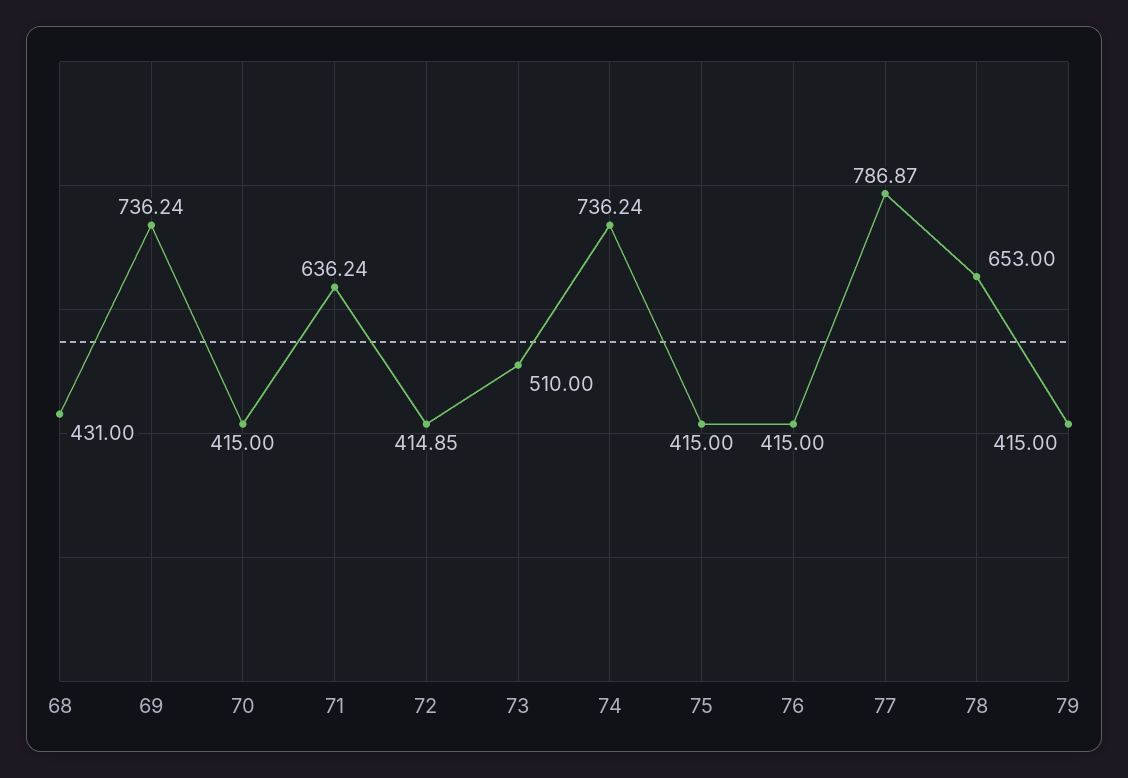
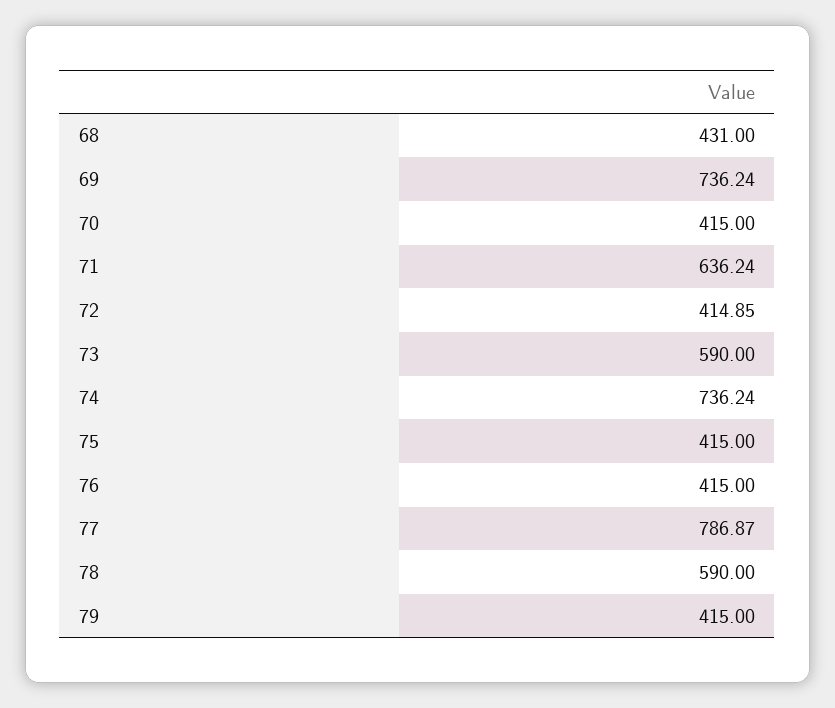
73: 510 -> 590
78: 653 -> 590

